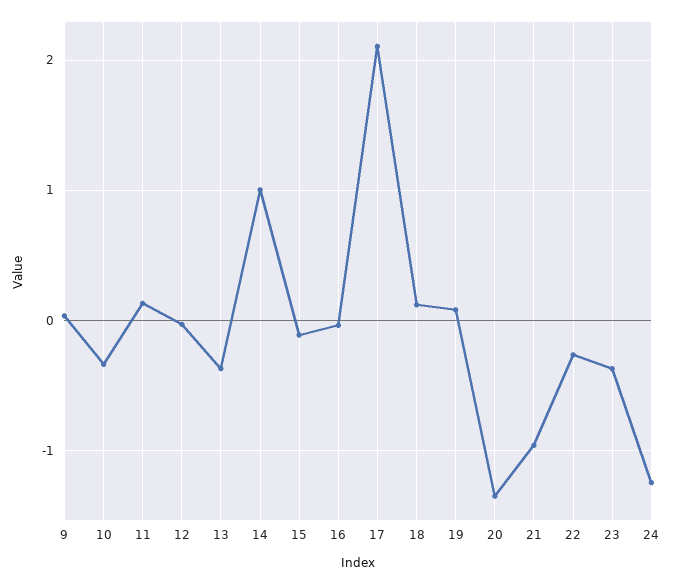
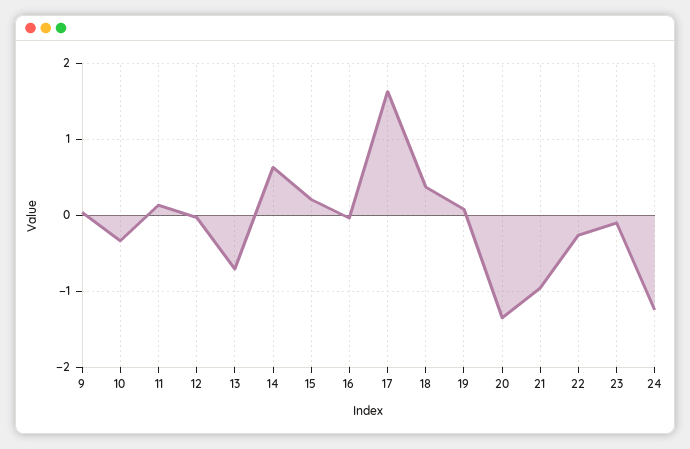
13: -0.4 -> -0.7
14: 1 -> 0.6
15: -0.1 -> 0.2
17: 2.1 -> 1.6
18: 0.1 -> 0.4
23: -0.4 -> -0.1

